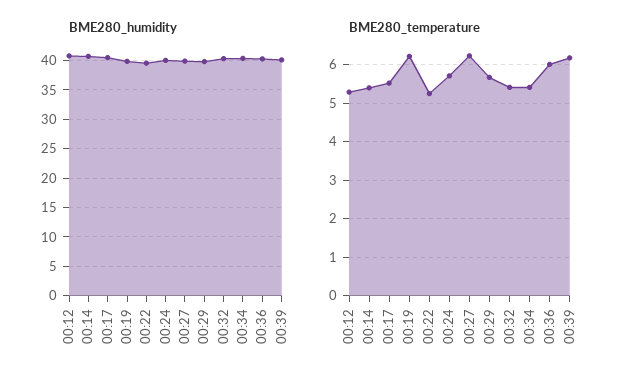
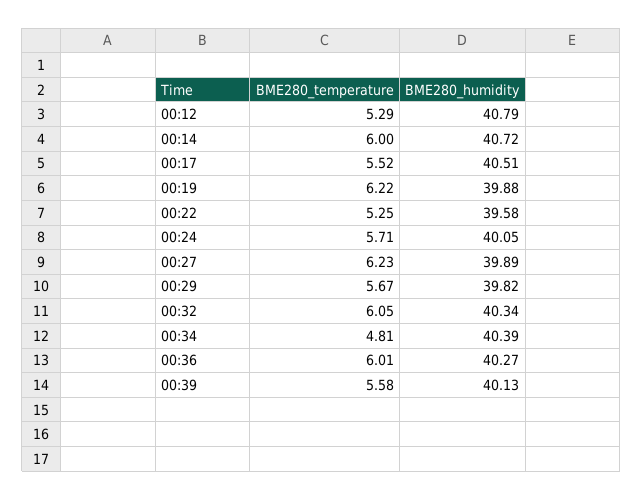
BME280_temperature, 00:14: 5.4 -> 6
BME280_temperature, 00:32: 5.4 -> 6.05
BME280_temperature, 00:34: 5.4 -> 4.81
BME280_temperature, 00:39: 6.2 -> 5.58

